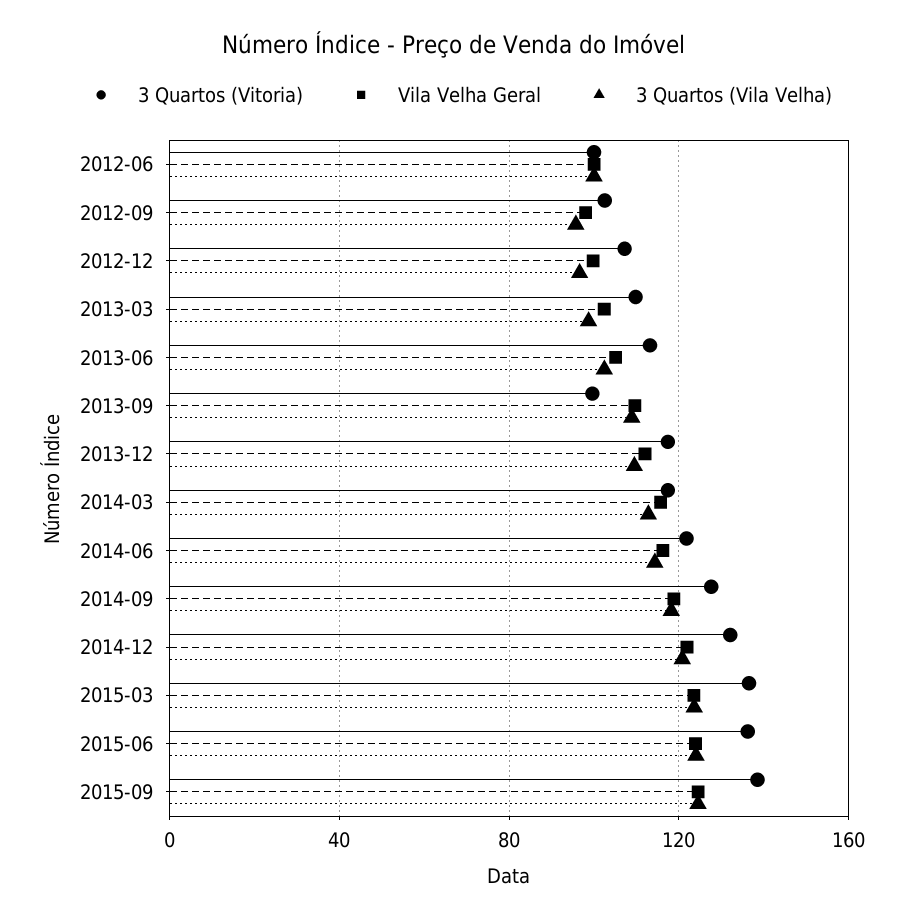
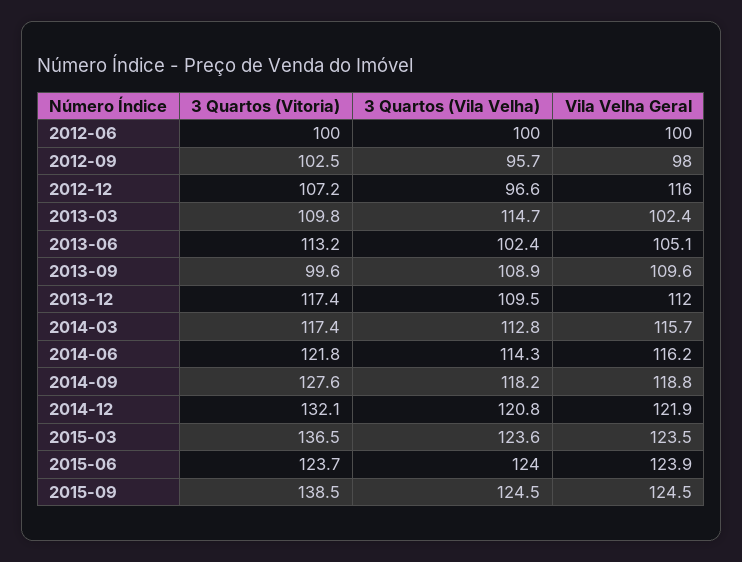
Vila Velha Geral, 2012-12: 100 -> 116
3 Quartos (Vila Velha), 2013-03: 100 -> 114.7
3 Quartos (Vitoria), 2015-06: 135 -> 123.7

